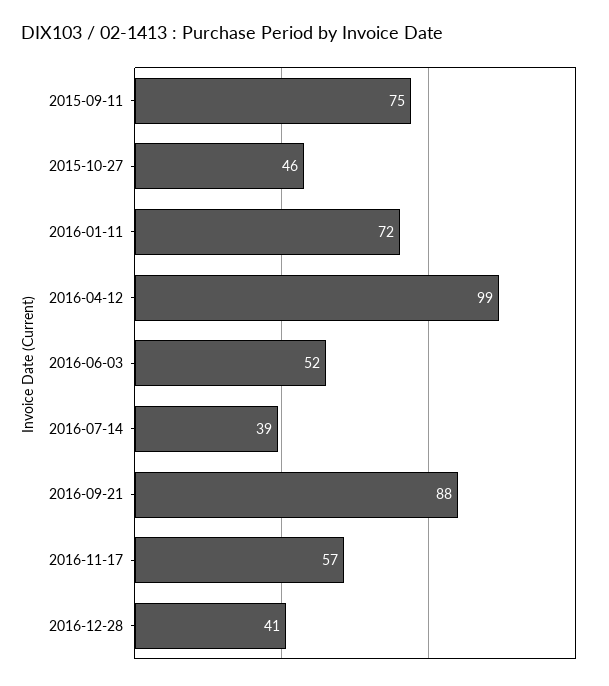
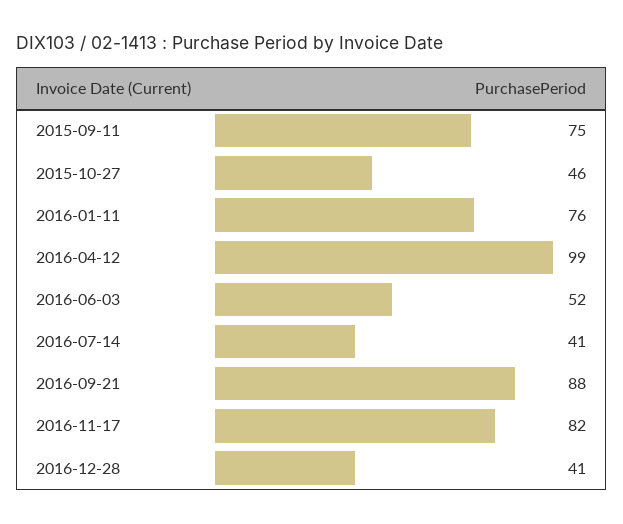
2016-01-11: 72 -> 76
2016-07-14: 39 -> 41
2016-11-17: 57 -> 82

